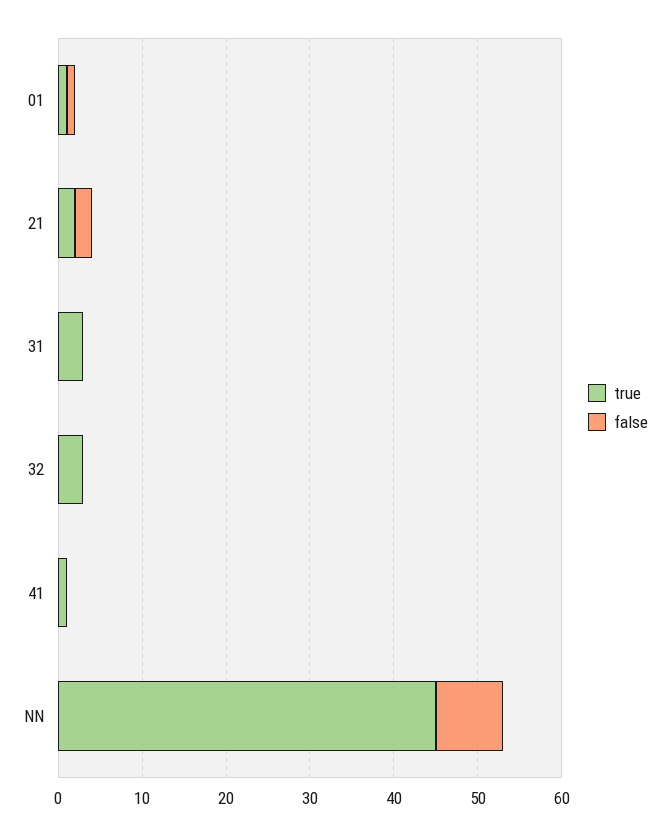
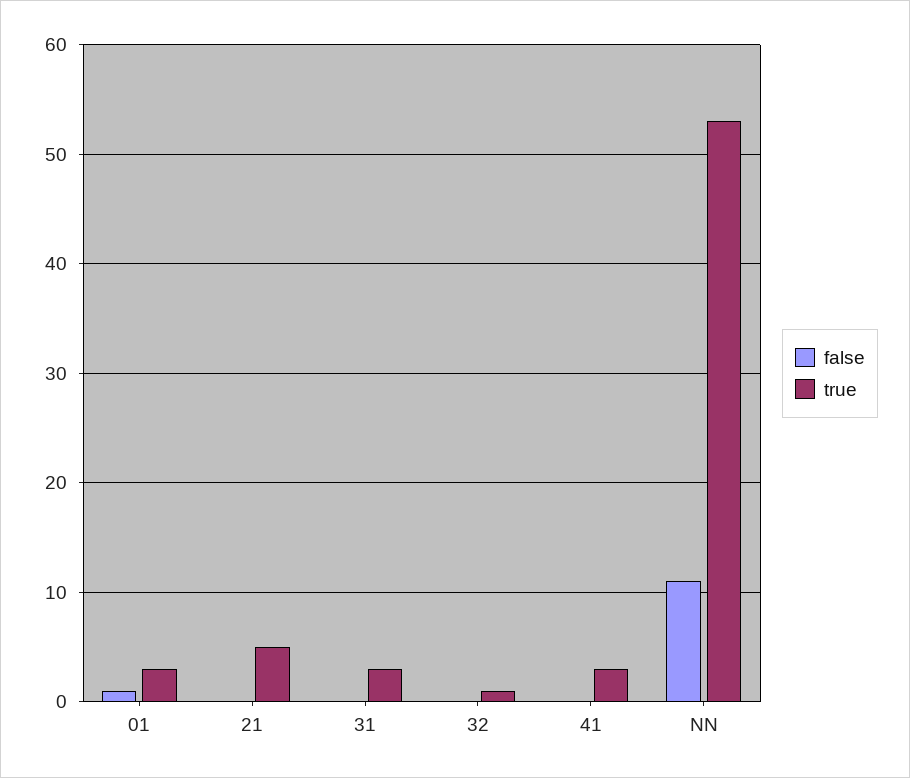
true, 01: 1 -> 3
true, 21: 2 -> 5
false, 21: 2 -> 0
true, 32: 3 -> 1
true, 41: 1 -> 3
true, NN: 45 -> 53
false, NN: 8 -> 11

